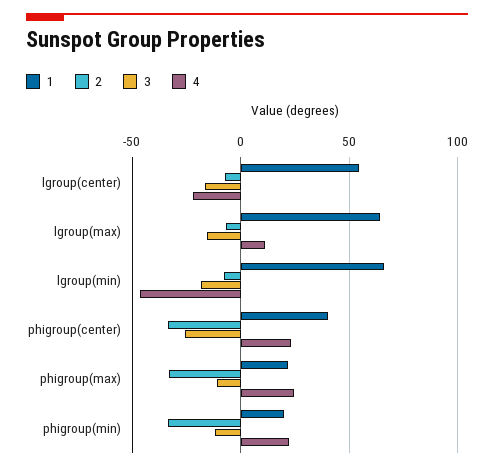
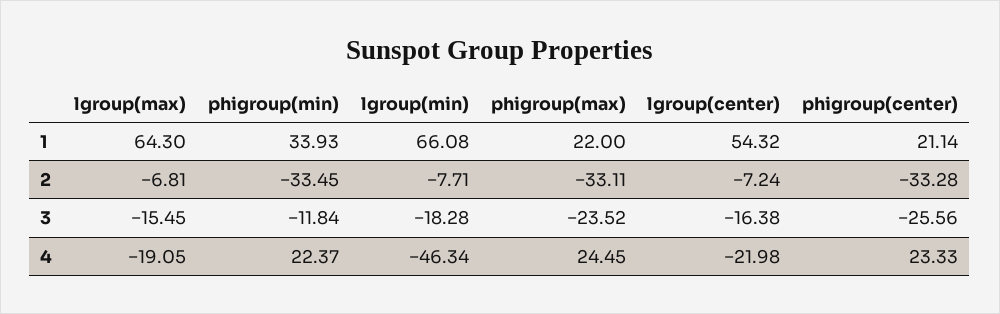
4, lgroup(max): 10 -> -19.05
1, phigroup(center): 40 -> 21.14
3, phigroup(max): -10 -> -23.52
1, phigroup(min): 20 -> 33.93

